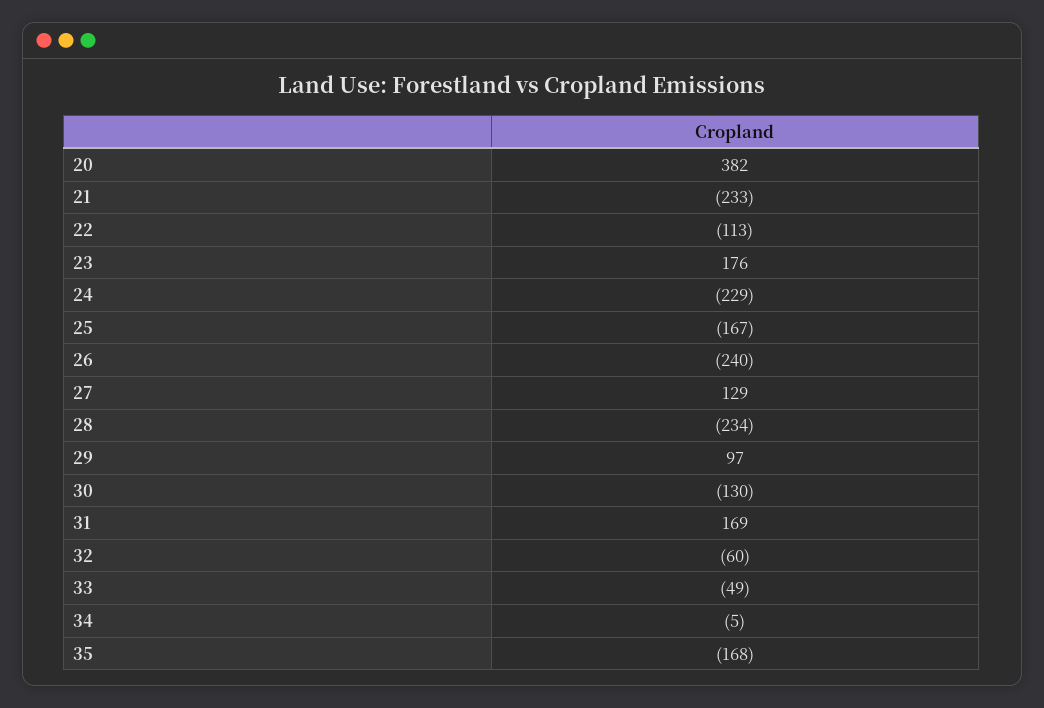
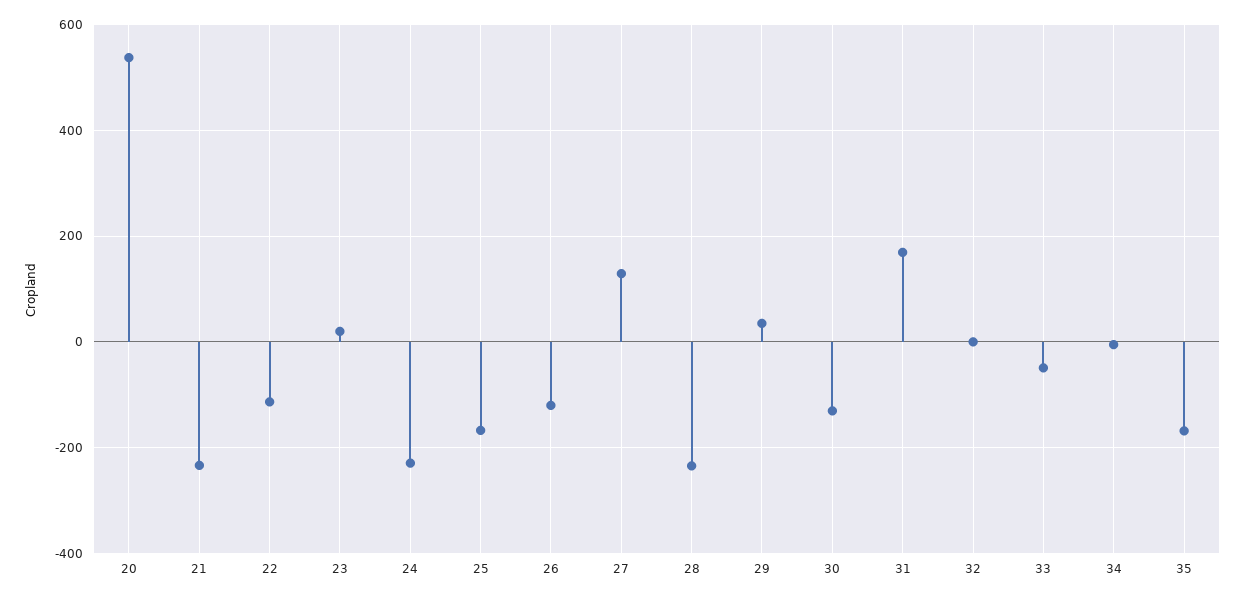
20: 382 -> 540
23: 176 -> 20
26: -240 -> -120
29: 97 -> 40
32: -60 -> 0

